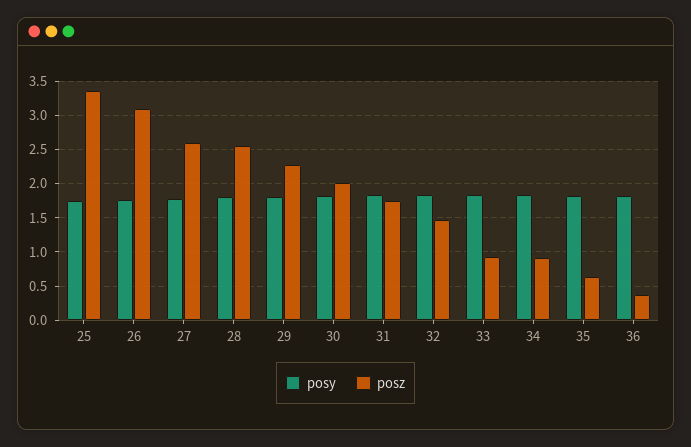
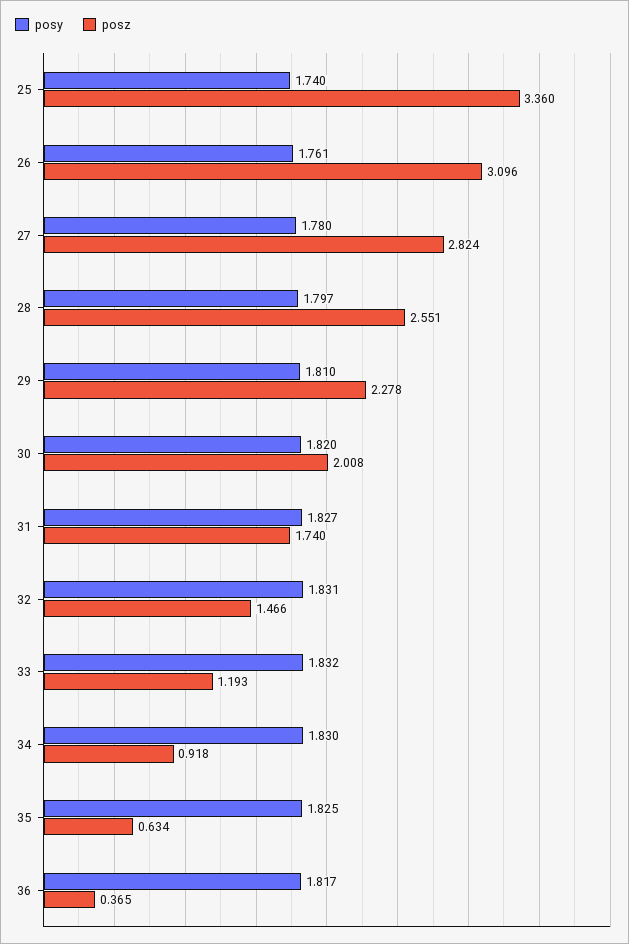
posz, 27: 2.6 -> 2.824
posz, 33: 0.9 -> 1.193

